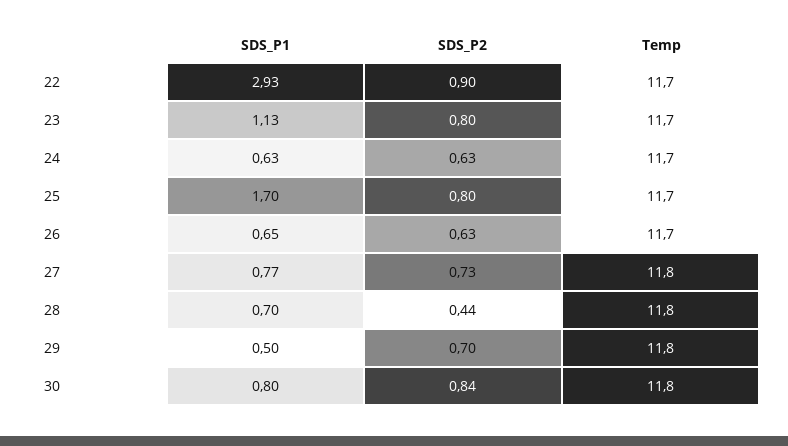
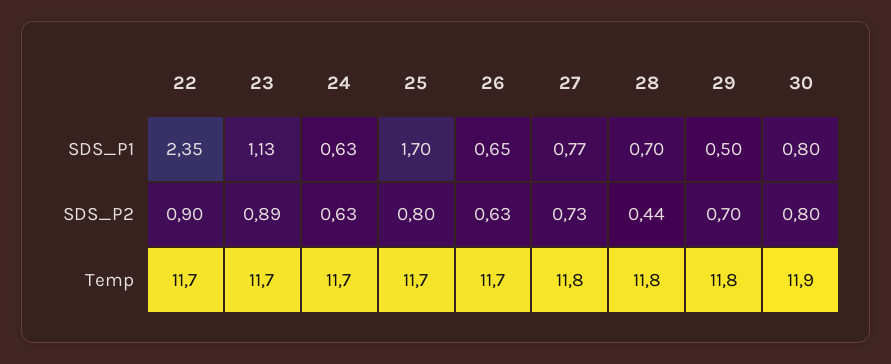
SDS_P1, 22: 2.93 -> 2.35
SDS_P2, 23: 0.8 -> 0.89
SDS_P2, 30: 0.84 -> 0.8
Temp, 30: 11.8 -> 11.9

